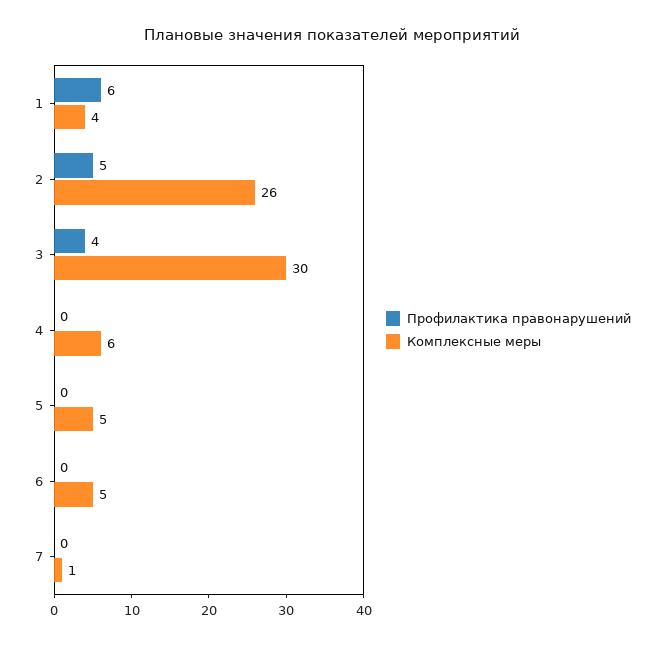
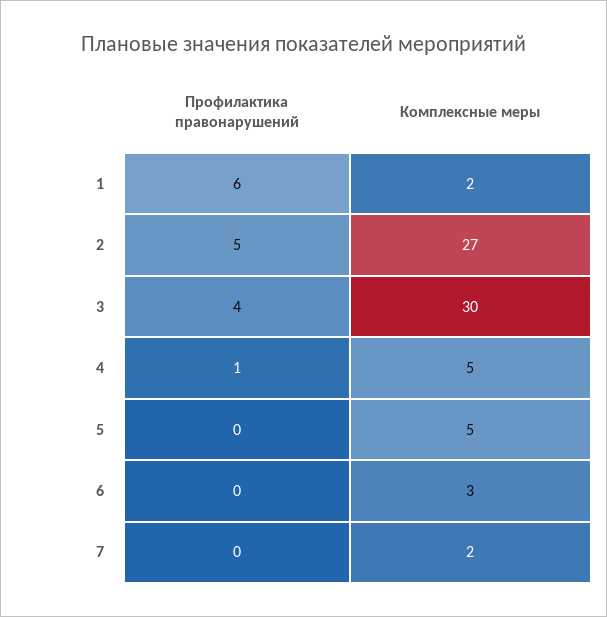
Комплексные меры, 1: 4 -> 2
Комплексные меры, 2: 26 -> 27
Профилактика правонарушений, 4: 0 -> 1
Комплексные меры, 4: 6 -> 5
Комплексные меры, 6: 5 -> 3
Комплексные меры, 7: 1 -> 2

